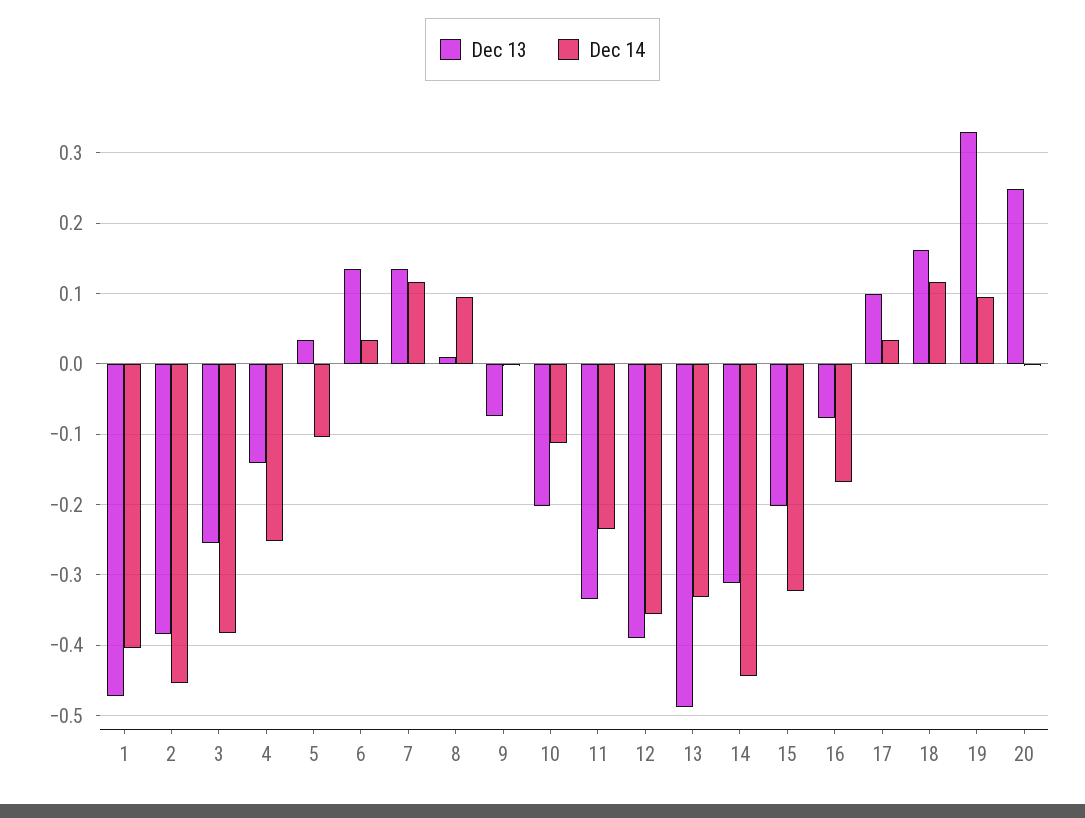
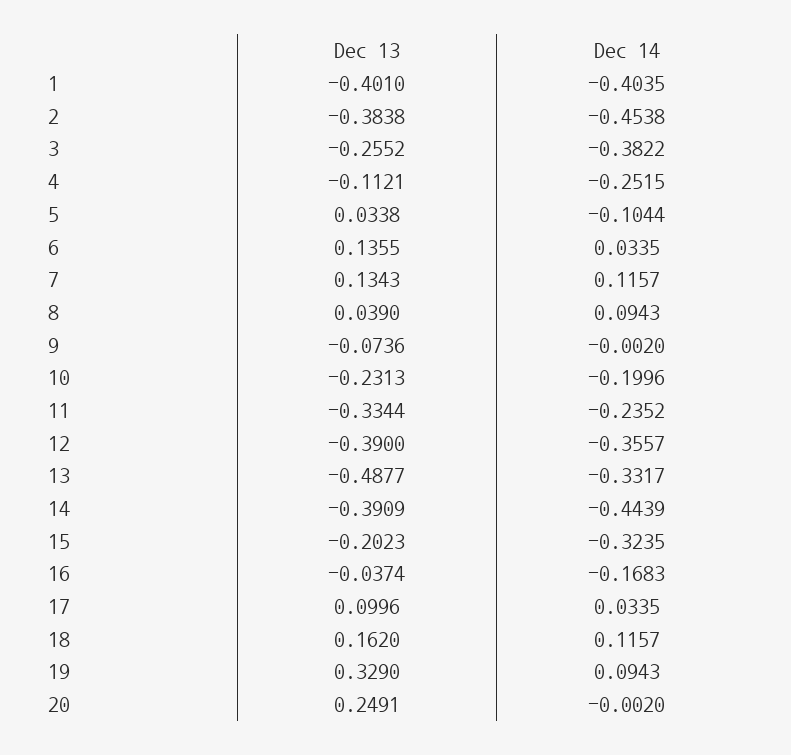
Dec 13, 1: -0.47 -> -0.401
Dec 13, 4: -0.14 -> -0.1121
Dec 13, 8: 0.01 -> 0.039
Dec 13, 10: -0.2 -> -0.2313
Dec 14, 10: -0.11 -> -0.1996
Dec 13, 14: -0.31 -> -0.3909
Dec 13, 16: -0.08 -> -0.0374

